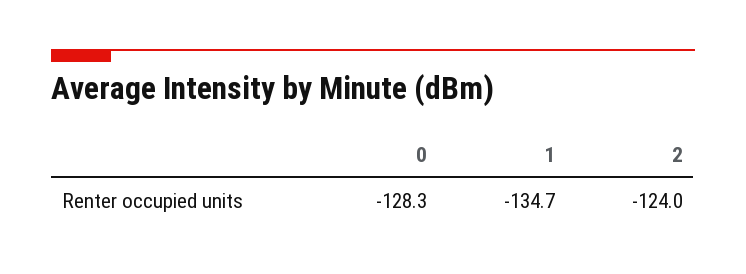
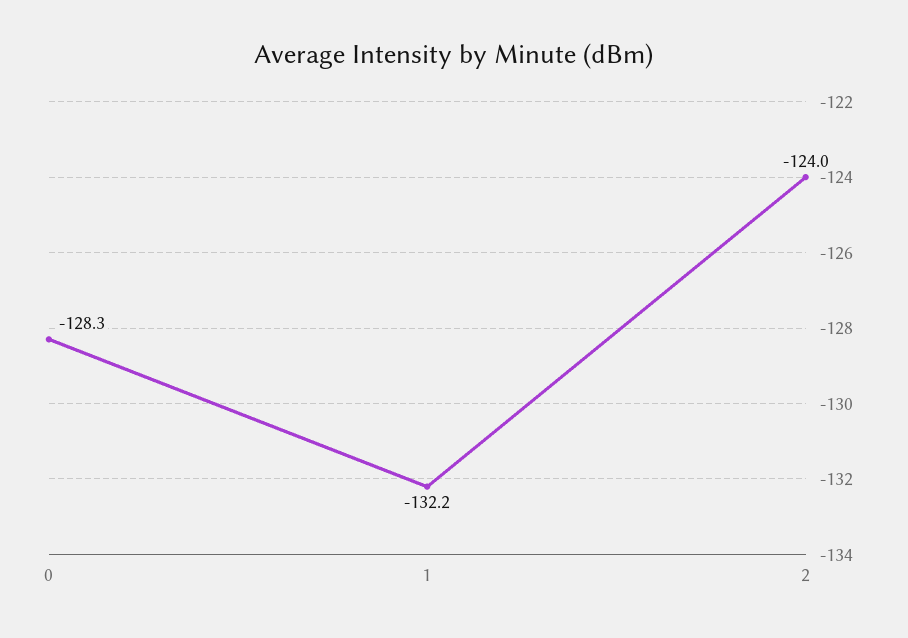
1: -134.7 -> -132.2

